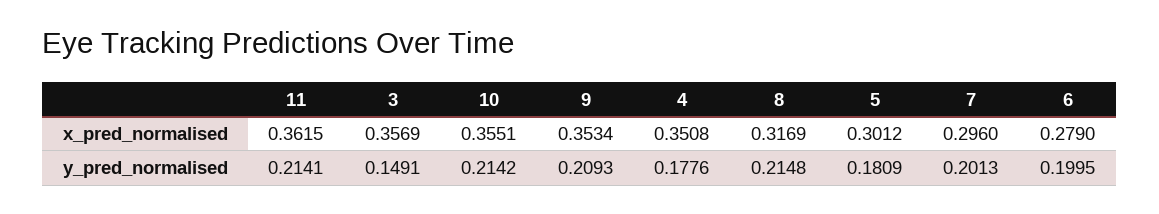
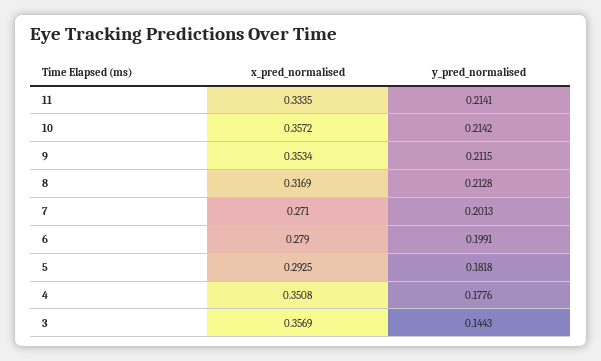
11, x_pred_normalised: 0.3615 -> 0.3335
10, x_pred_normalised: 0.3551 -> 0.3572
5, x_pred_normalised: 0.3012 -> 0.2925
7, x_pred_normalised: 0.296 -> 0.271
3, y_pred_normalised: 0.1491 -> 0.1443
9, y_pred_normalised: 0.2093 -> 0.2115
8, y_pred_normalised: 0.2148 -> 0.2128
5, y_pred_normalised: 0.1809 -> 0.1818
6, y_pred_normalised: 0.1995 -> 0.1991

